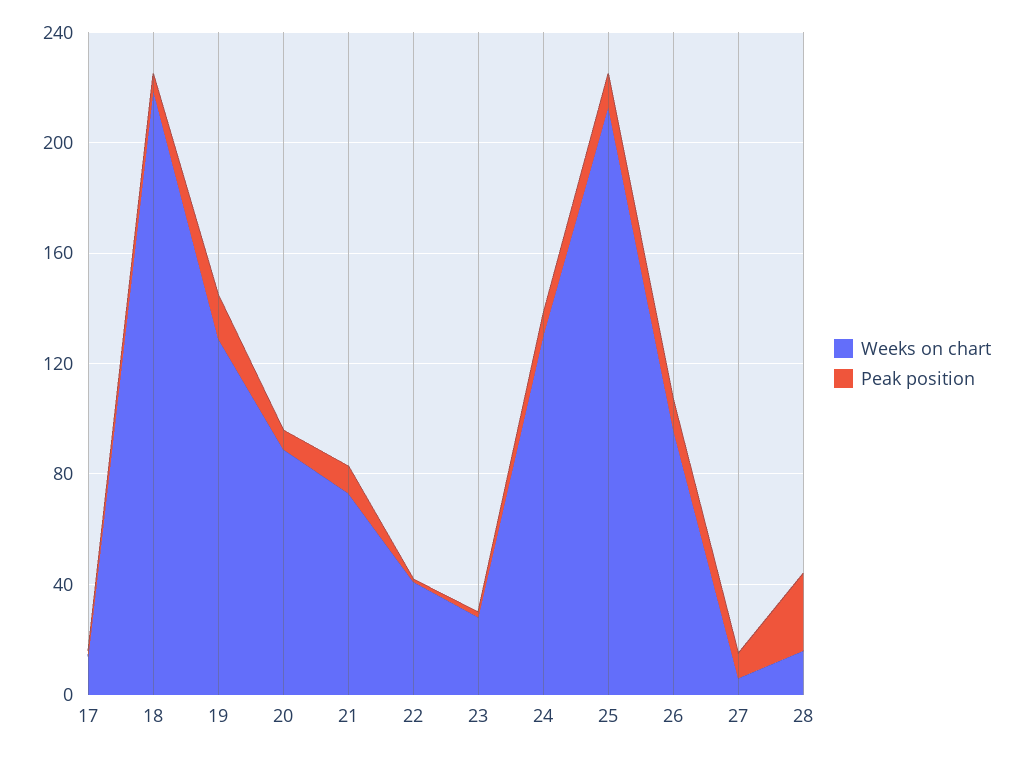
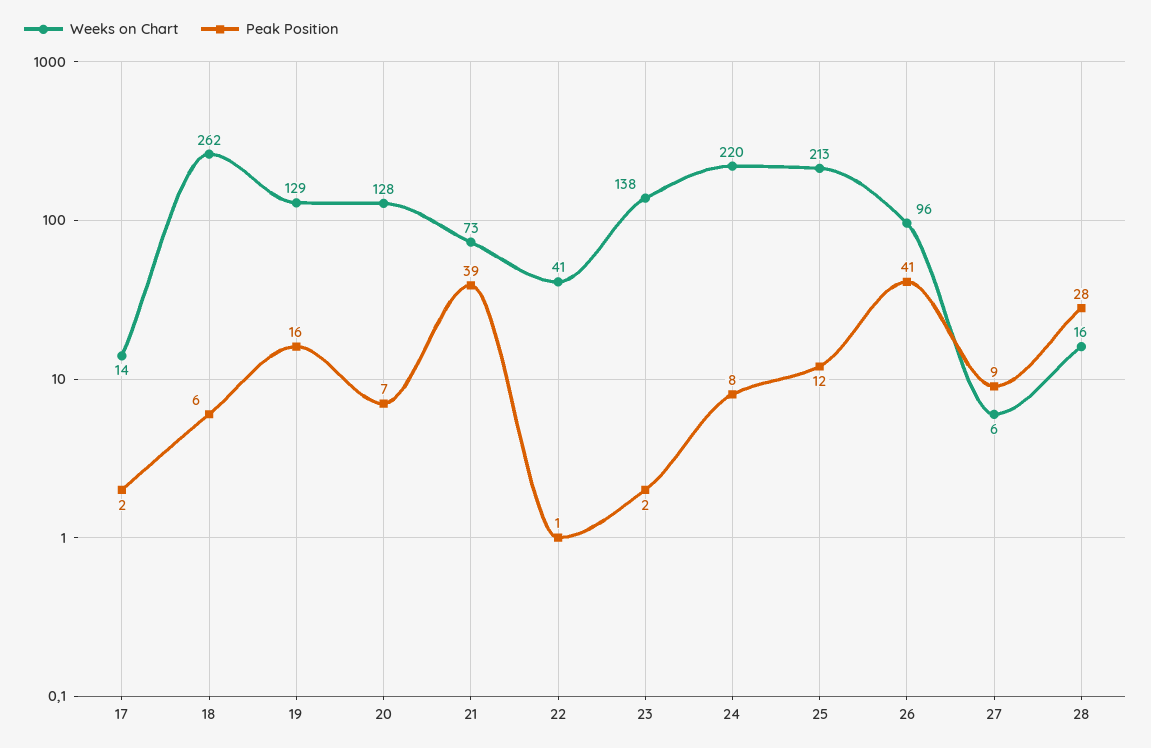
Weeks on chart, 18: 220 -> 262
Weeks on chart, 20: 90 -> 128
Peak position, 21: 10 -> 39
Weeks on chart, 23: 30 -> 138
Weeks on chart, 24: 130 -> 220
Peak position, 26: 10 -> 41

